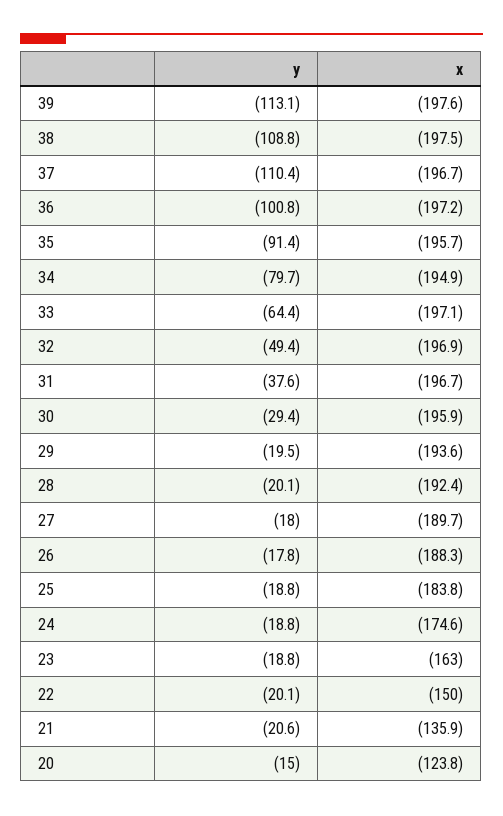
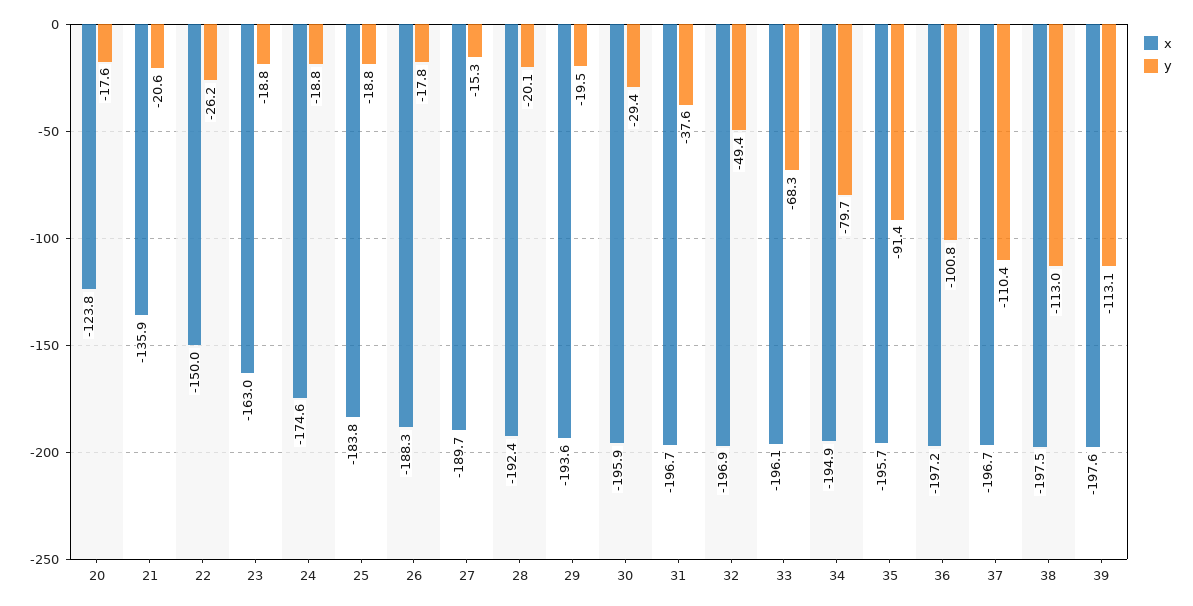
y, 38: -108.8 -> -113
y, 33: -64.4 -> -68.3
x, 33: -197.1 -> -196.1
y, 27: -18 -> -15.3
y, 22: -20.1 -> -26.2
y, 20: -15 -> -17.6

